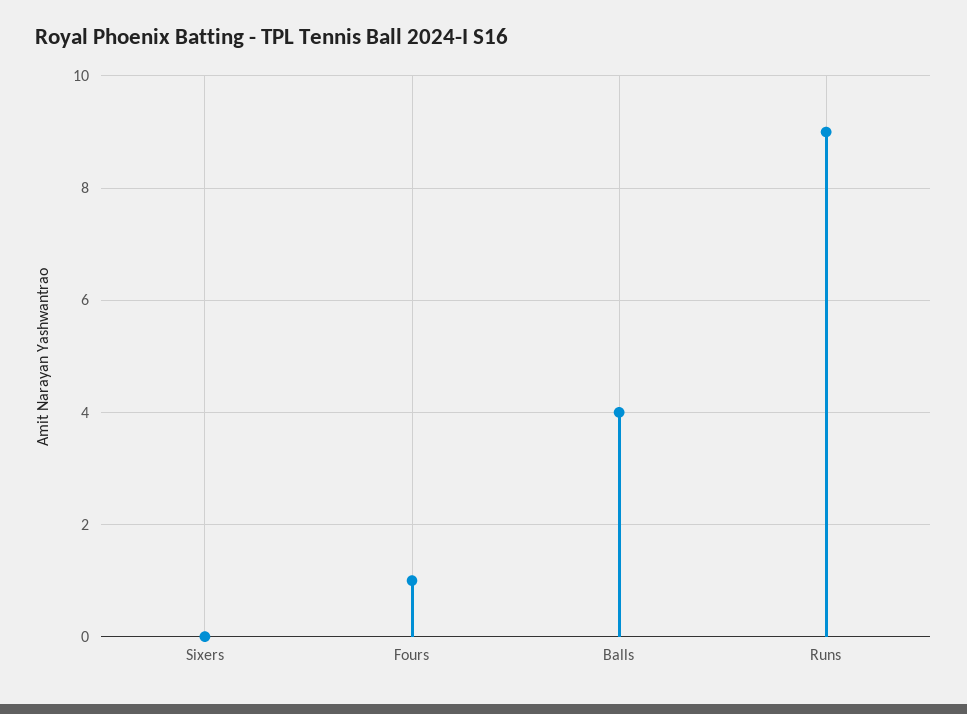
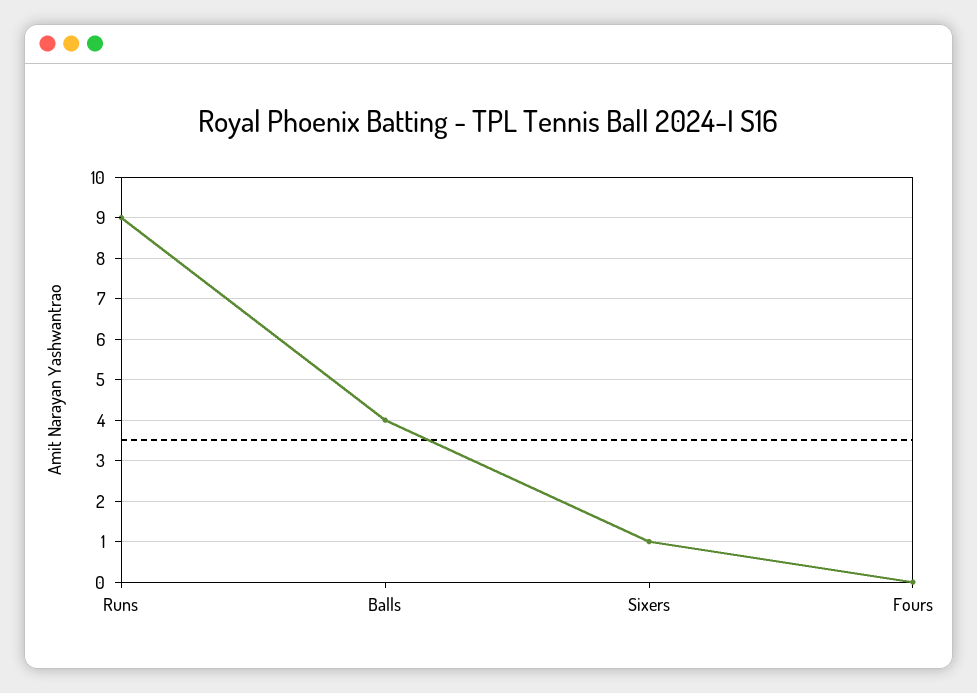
Sixers: 0 -> 1
Fours: 1 -> 0

